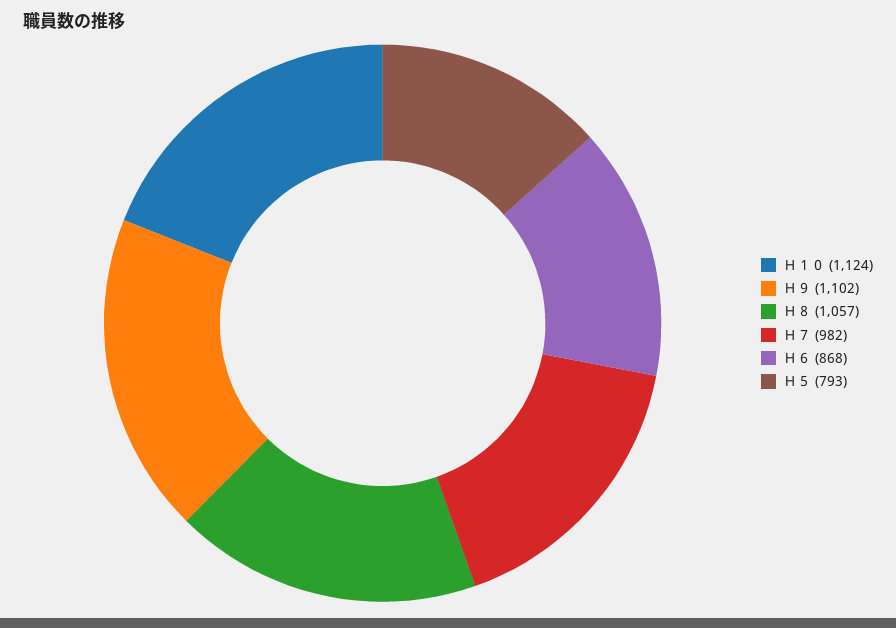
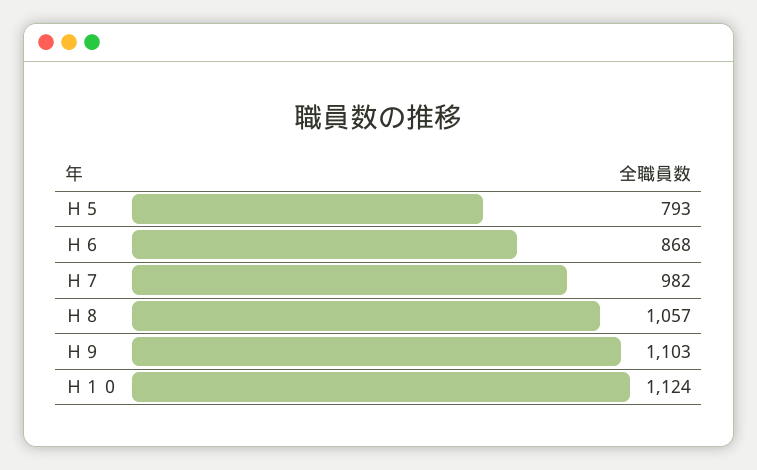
Ｈ９: 1102 -> 1103

